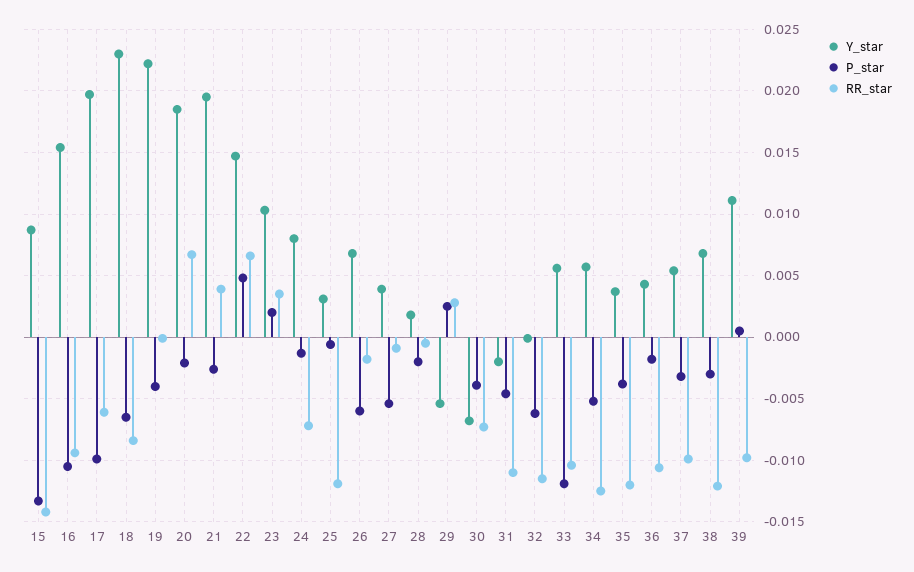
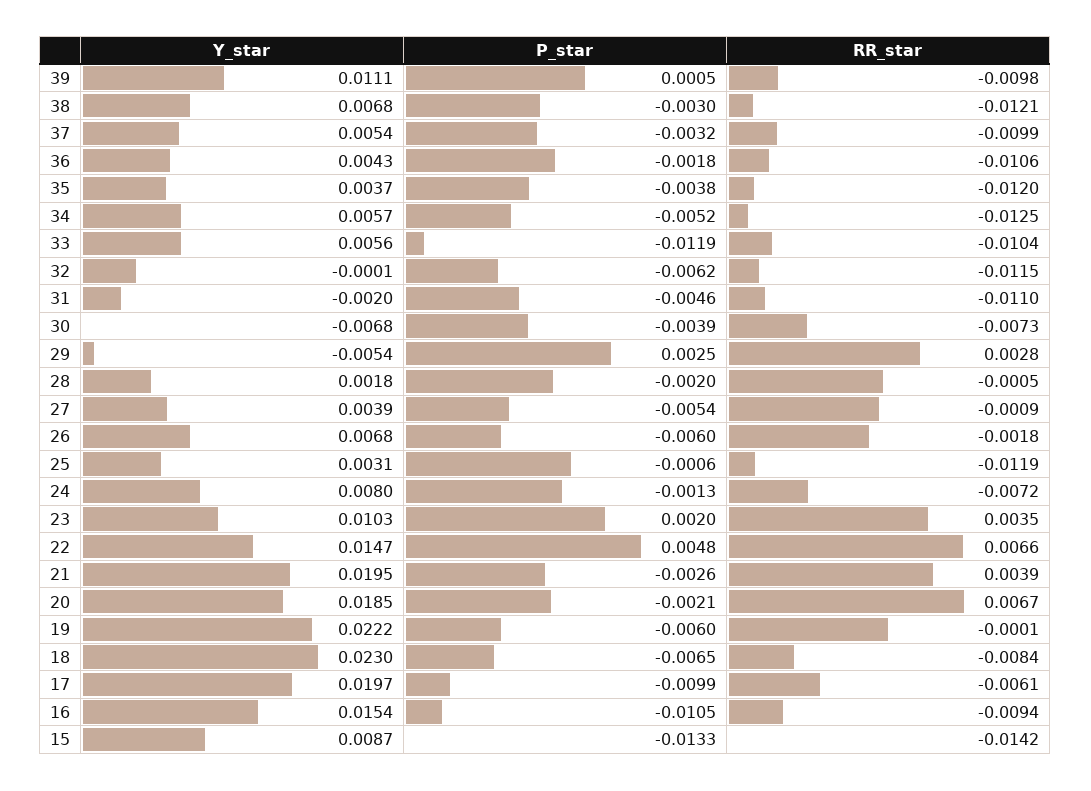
P_star, 19: -0.004 -> -0.006

